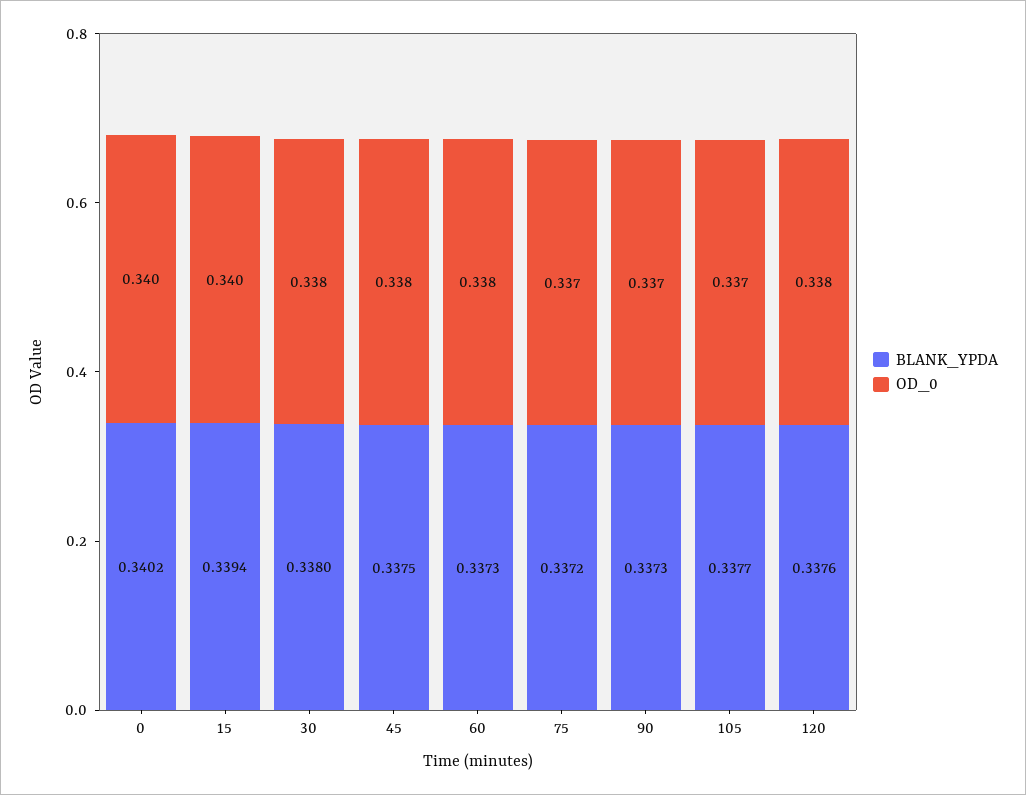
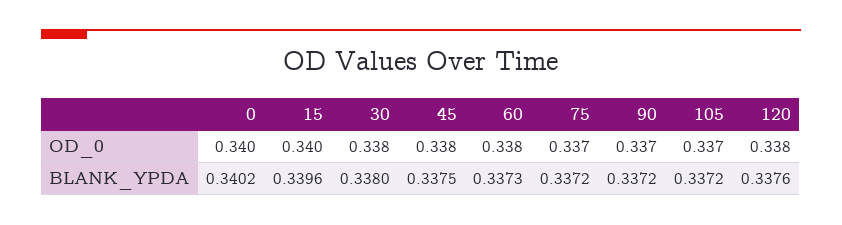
BLANK_YPDA, 15: 0.3394 -> 0.3396
BLANK_YPDA, 90: 0.3373 -> 0.3372
BLANK_YPDA, 105: 0.3377 -> 0.3372

